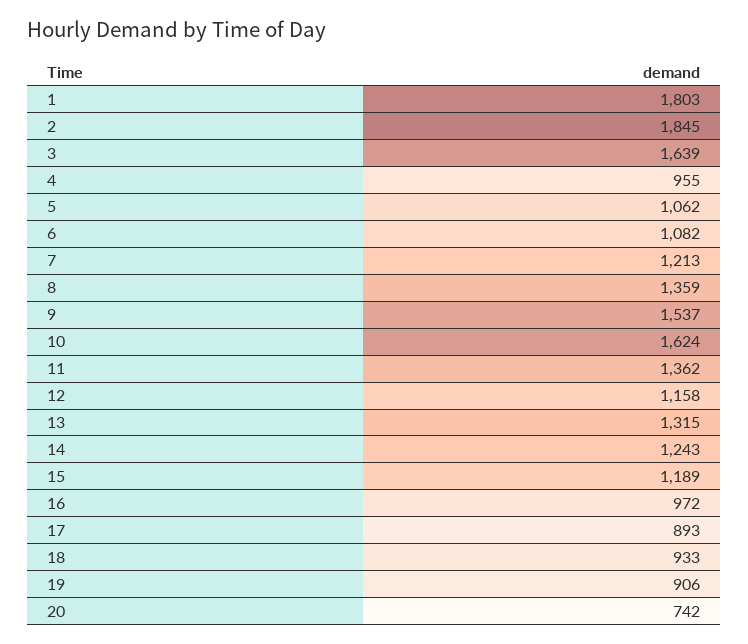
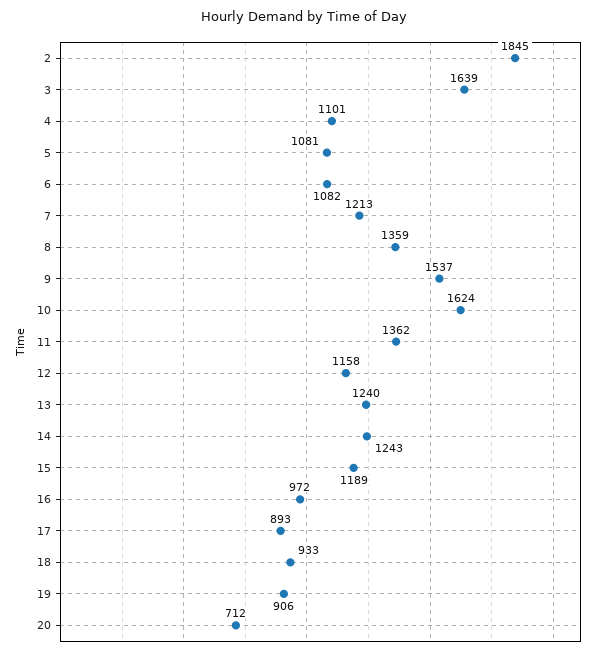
1: 1803 -> none
4: 955 -> 1101
5: 1062 -> 1081
13: 1315 -> 1240
20: 742 -> 712

